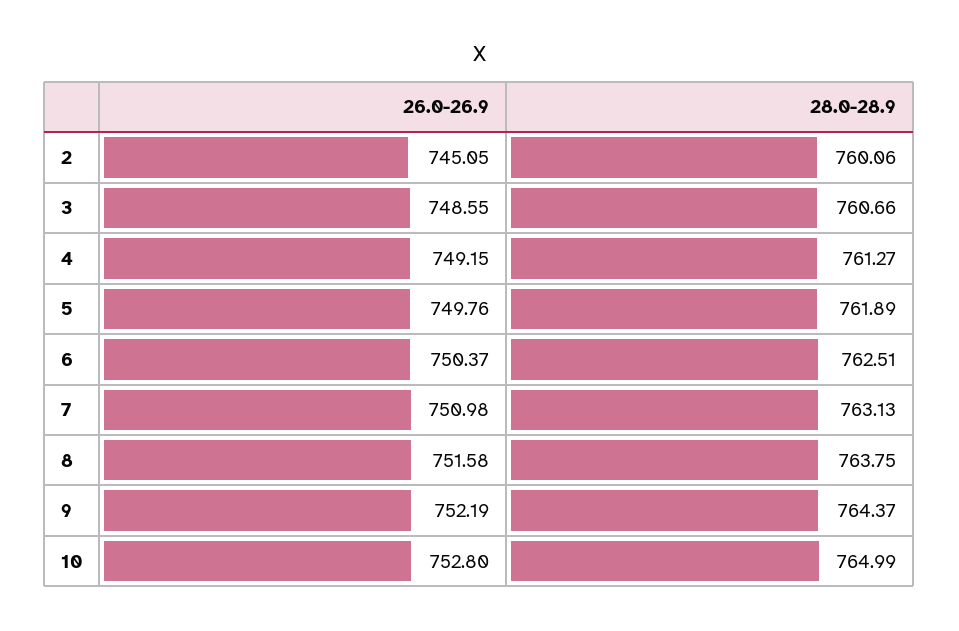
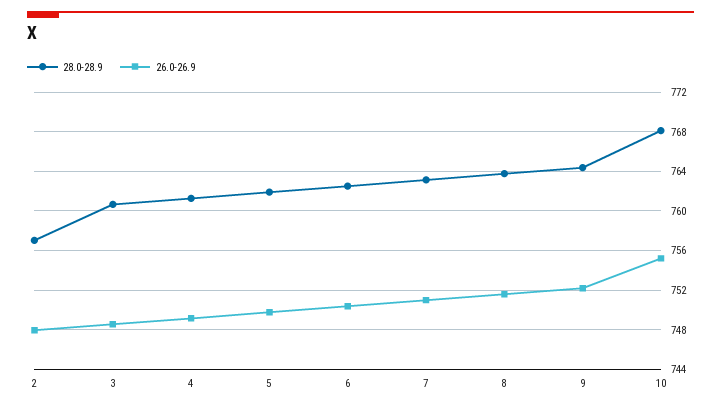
26.0-26.9, 2: 745.05 -> 748
28.0-28.9, 2: 760.06 -> 757
26.0-26.9, 10: 752.8 -> 755
28.0-28.9, 10: 764.99 -> 768

